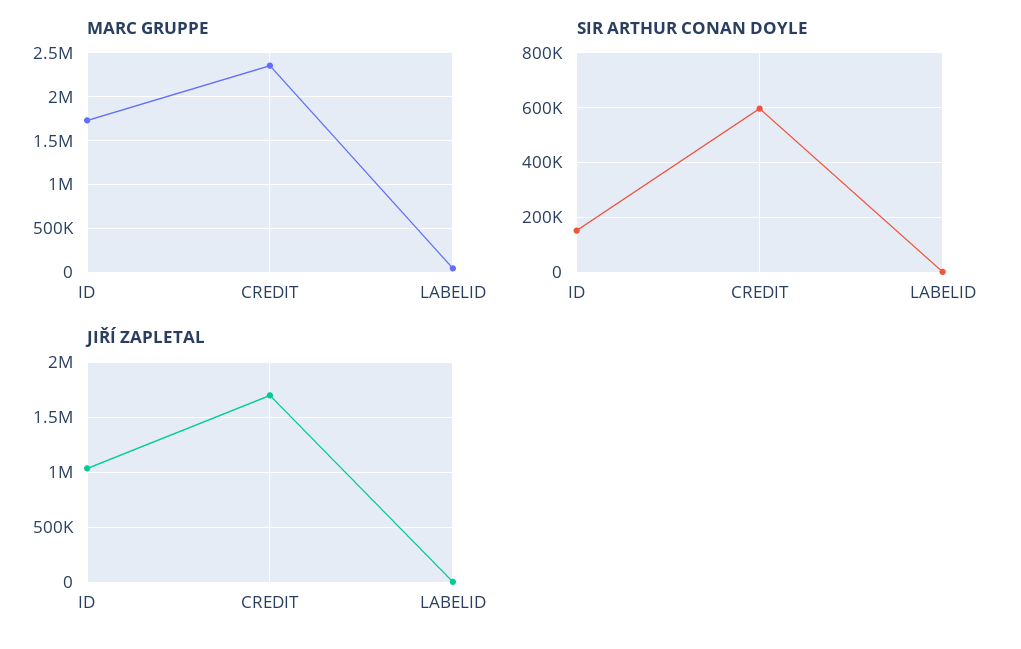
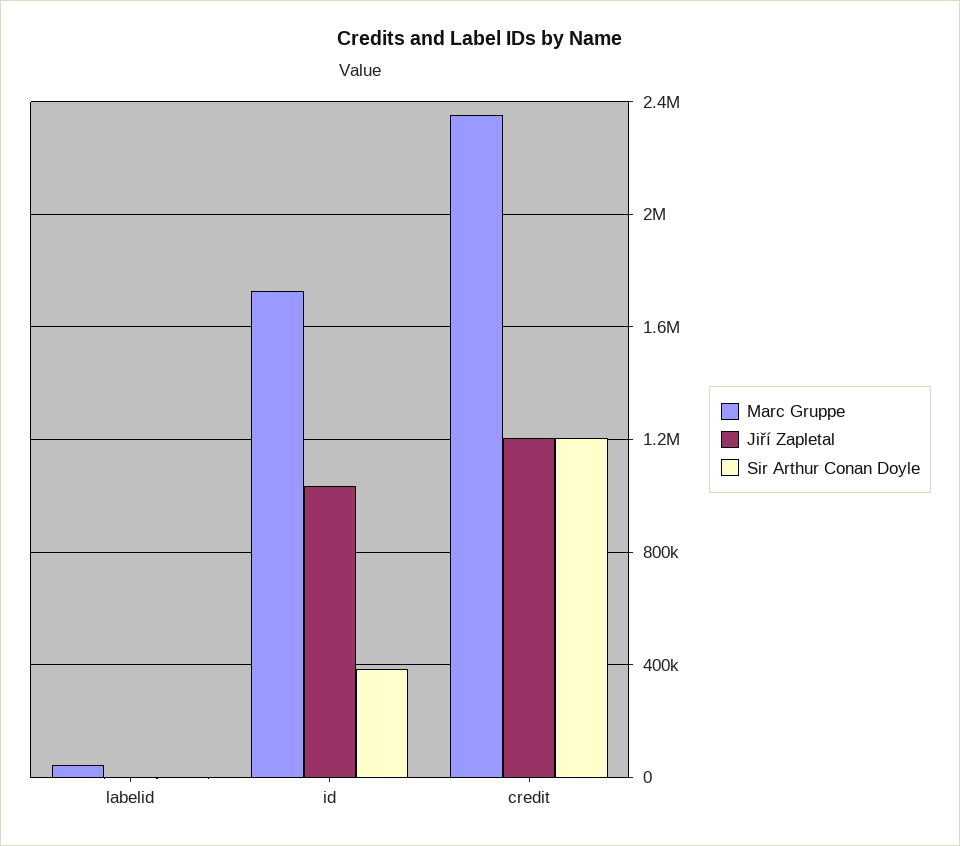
SIR ARTHUR CONAN DOYLE, ID: 150000 -> 400000
SIR ARTHUR CONAN DOYLE, CREDIT: 600000 -> 1200000
JIŘÍ ZAPLETAL, CREDIT: 1700000 -> 1200000

